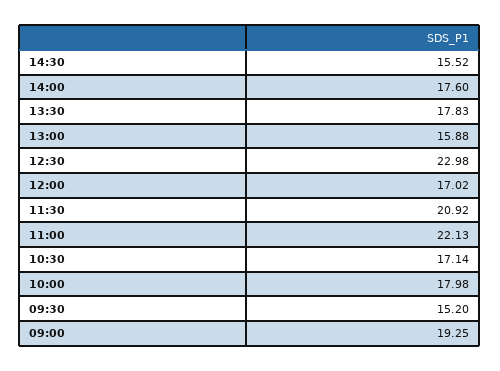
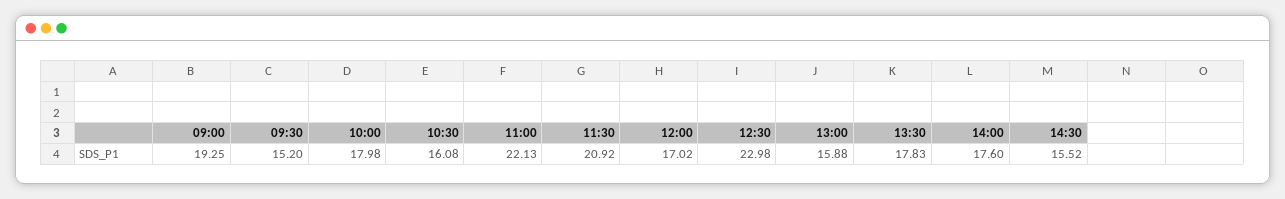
10:30: 17.14 -> 16.08

